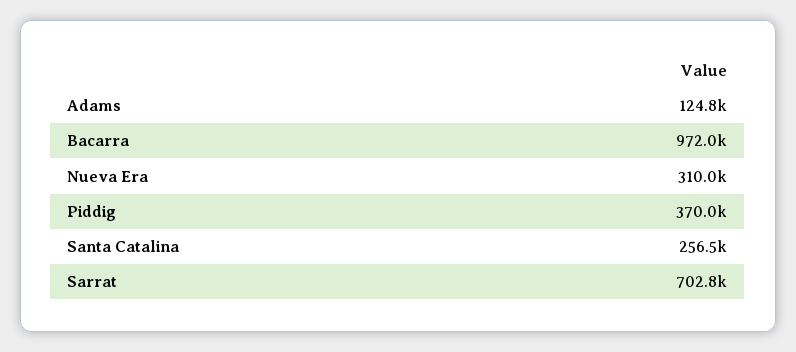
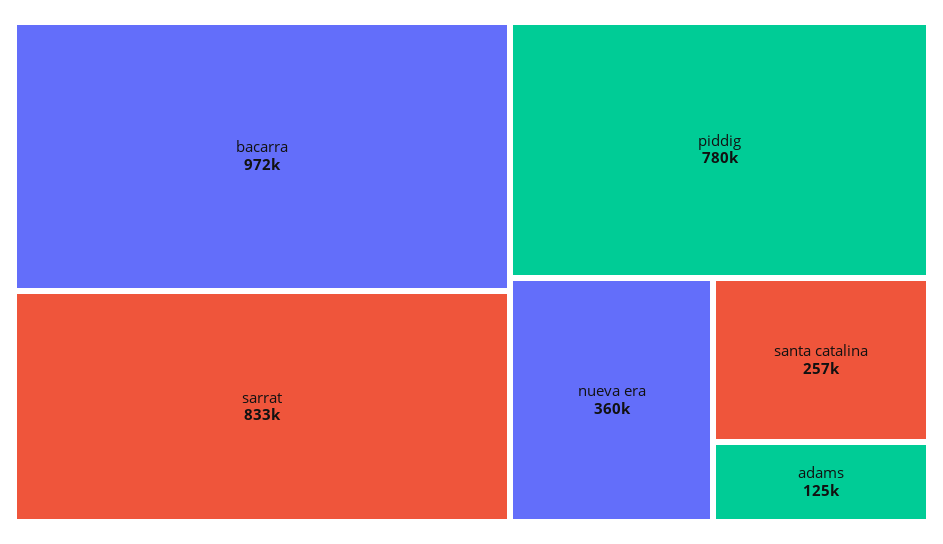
Nueva Era: 310000 -> 360000
Piddig: 370000 -> 780000
Sarrat: 702800 -> 833000

